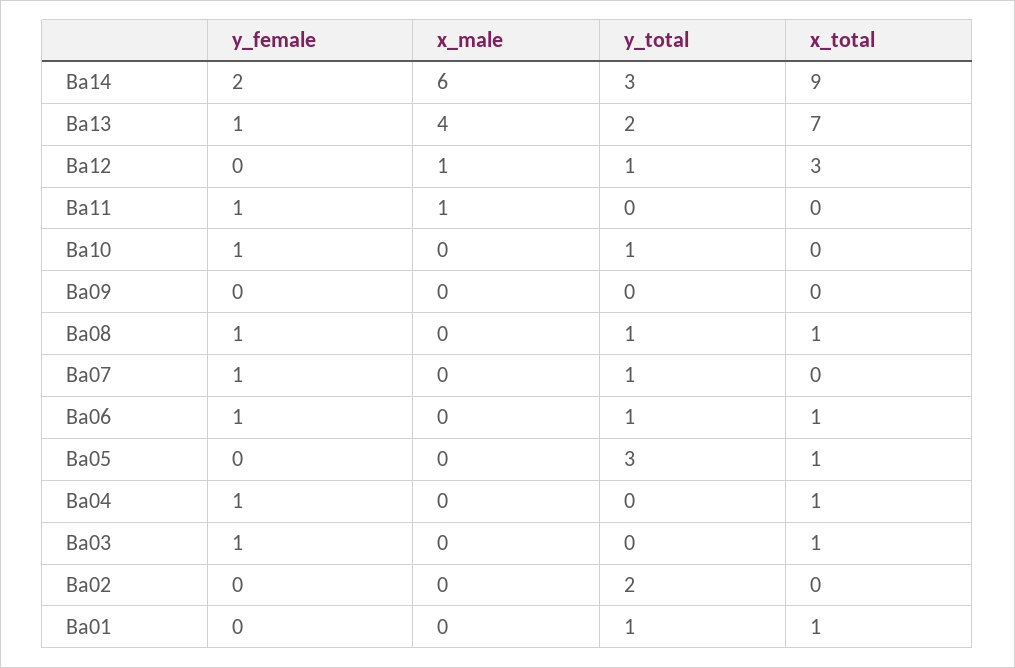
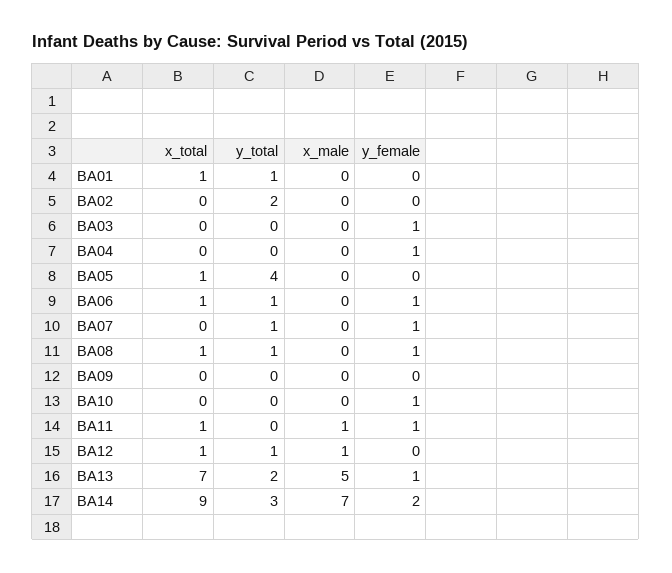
x_male, Ba14: 6 -> 7
x_male, Ba13: 4 -> 5
x_total, Ba12: 3 -> 1
x_total, Ba11: 0 -> 1
y_total, Ba10: 1 -> 0
y_total, Ba05: 3 -> 4
x_total, Ba04: 1 -> 0
x_total, Ba03: 1 -> 0

